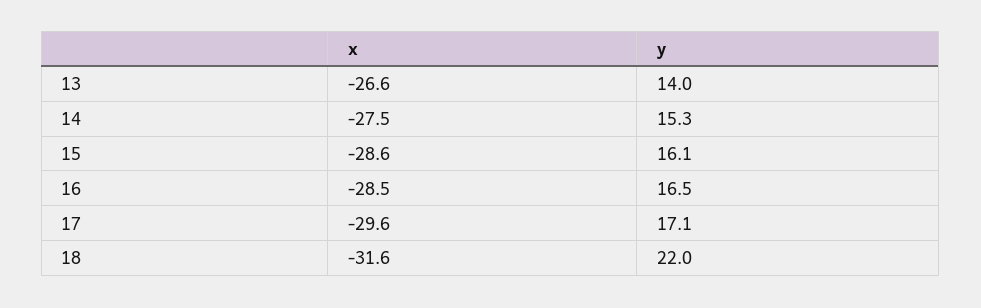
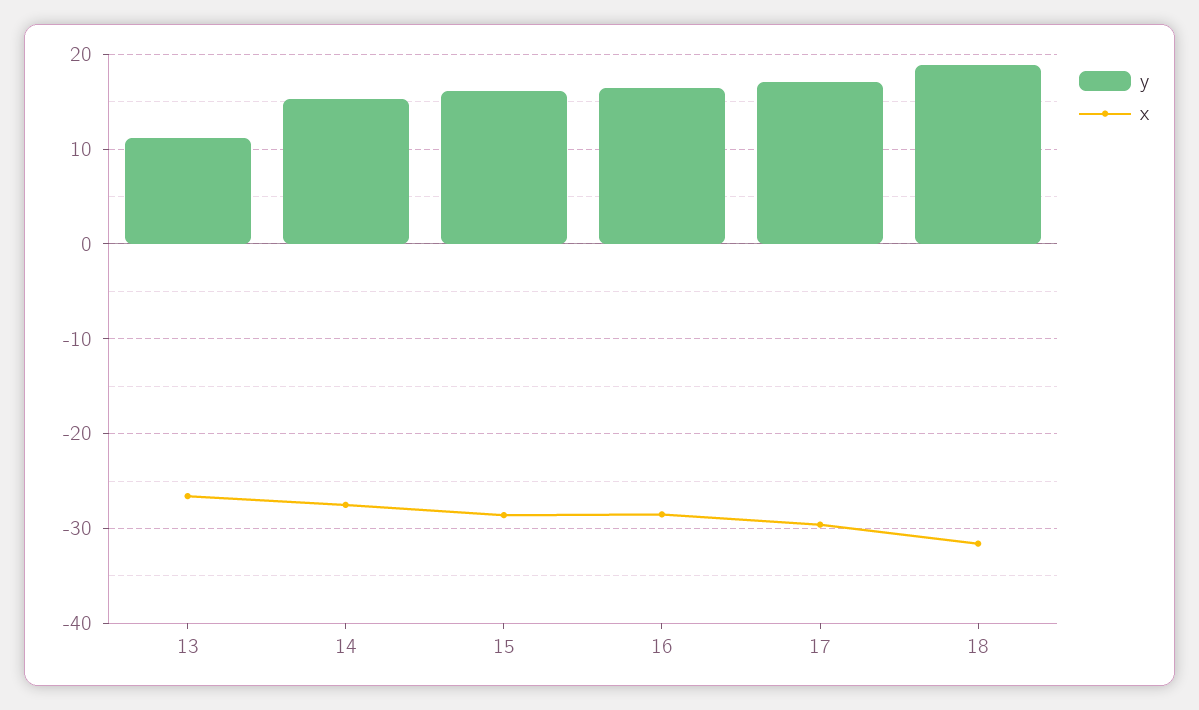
y, 13: 14 -> 11
y, 18: 22 -> 19

